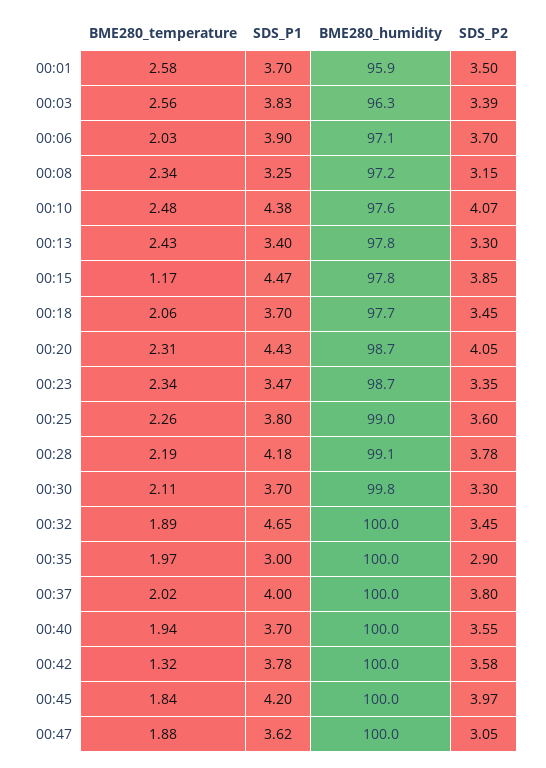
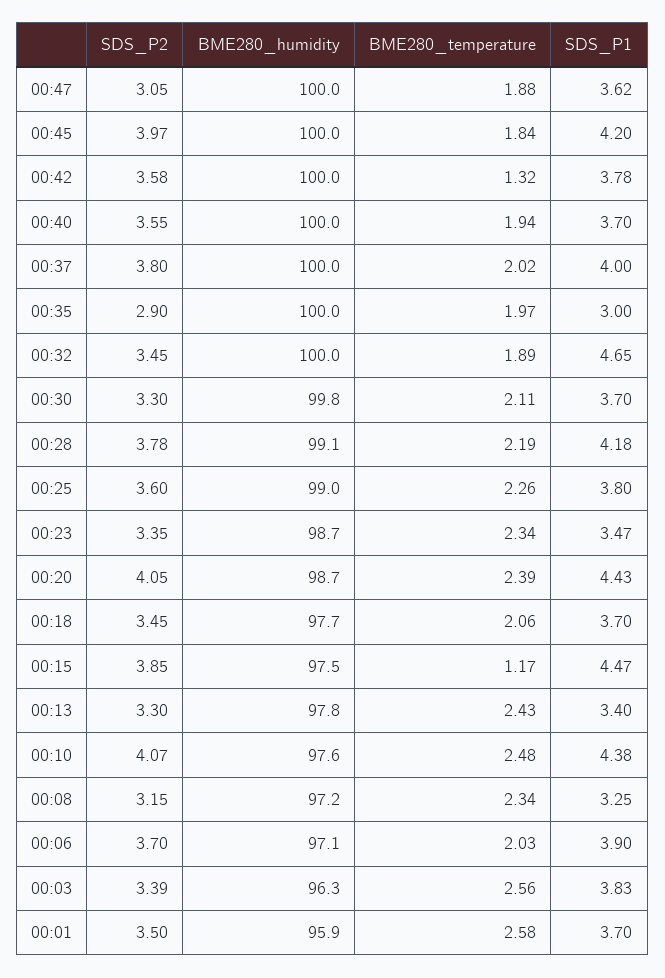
BME280_humidity, 00:15: 97.8 -> 97.5
BME280_temperature, 00:20: 2.31 -> 2.39

